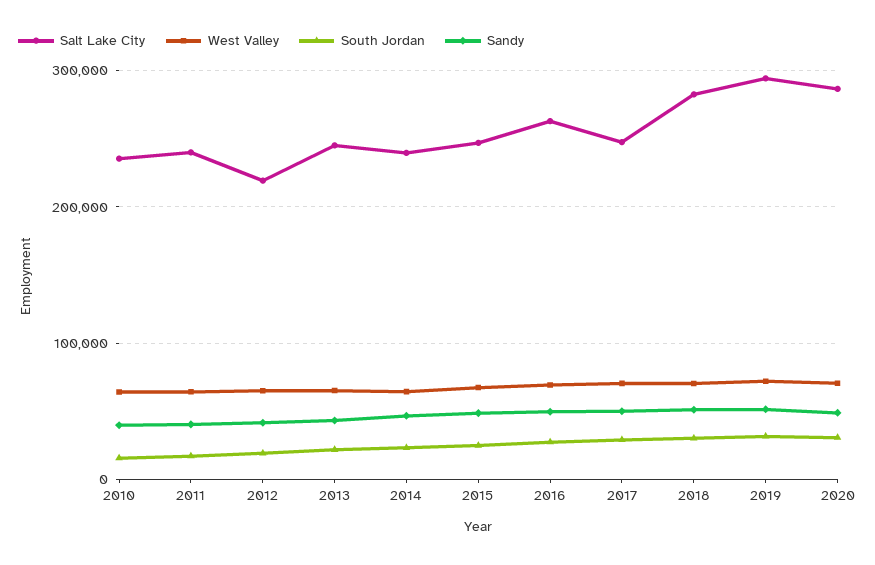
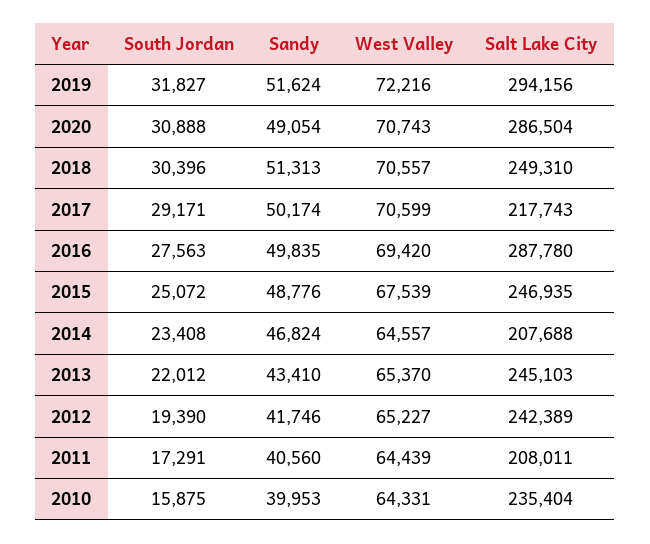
Salt Lake City, 2011: 240000 -> 208011
Salt Lake City, 2012: 220000 -> 242389
Salt Lake City, 2014: 240000 -> 207688
Salt Lake City, 2016: 260000 -> 287780
Salt Lake City, 2017: 250000 -> 217743
Salt Lake City, 2018: 280000 -> 249310

